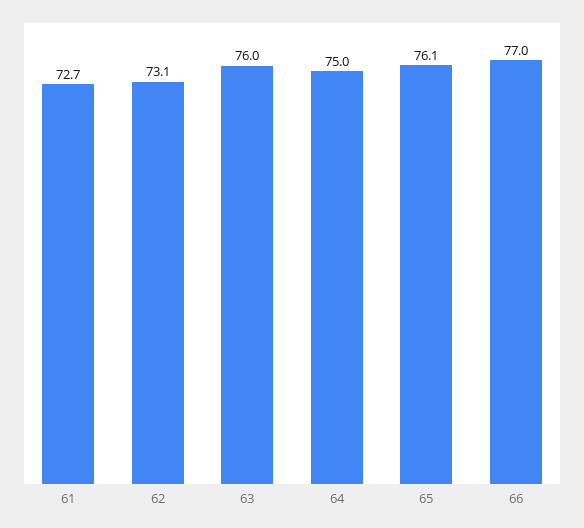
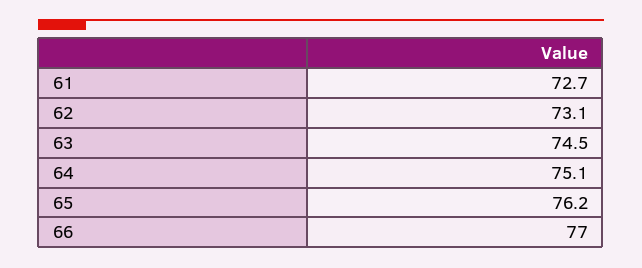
63: 76 -> 74.5
64: 75 -> 75.1
65: 76.1 -> 76.2

